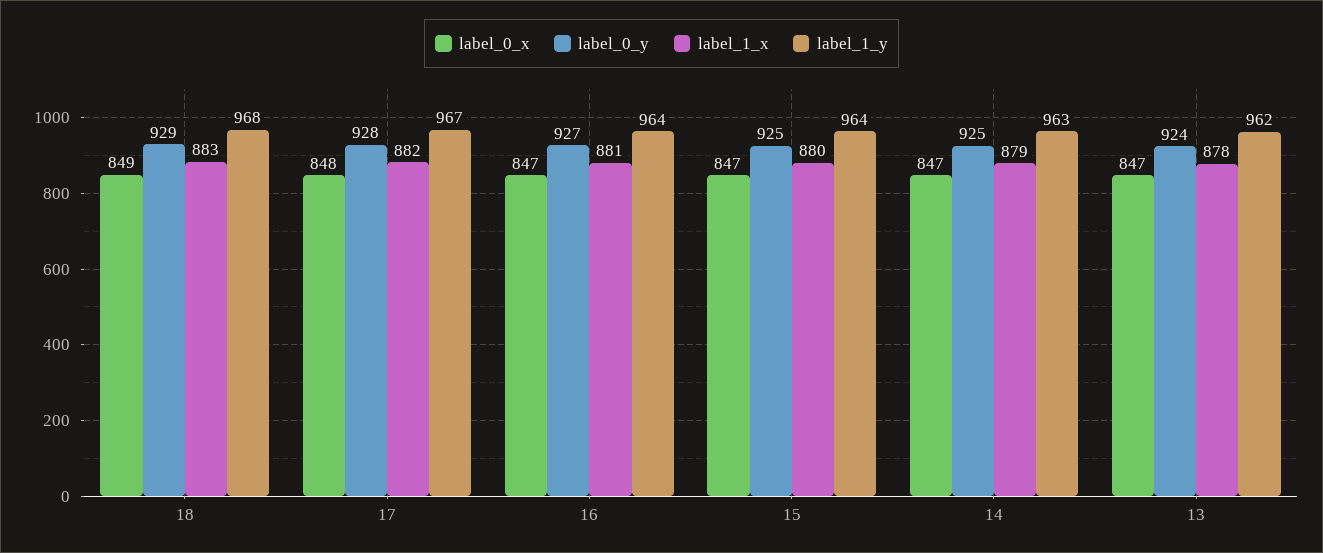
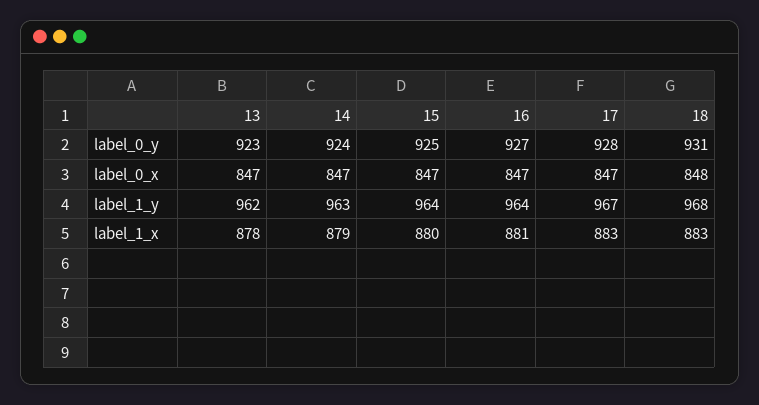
label_0_x, 18: 849 -> 848
label_0_y, 18: 929 -> 931
label_0_x, 17: 848 -> 847
label_1_x, 17: 882 -> 883
label_0_y, 14: 925 -> 924
label_0_y, 13: 924 -> 923

